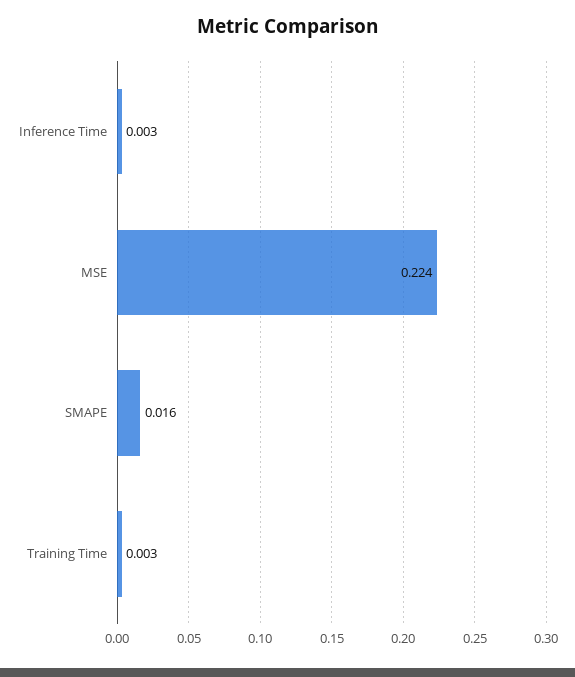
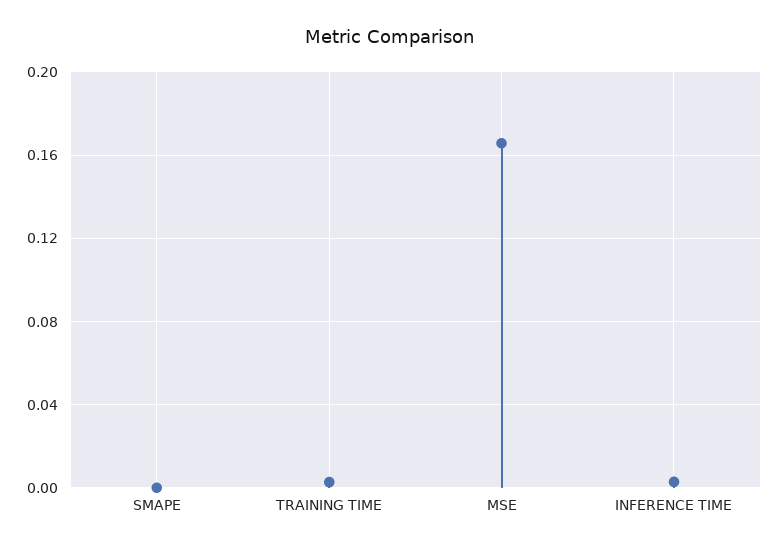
MSE: 0.224 -> 0.165
SMAPE: 0.016 -> 0

